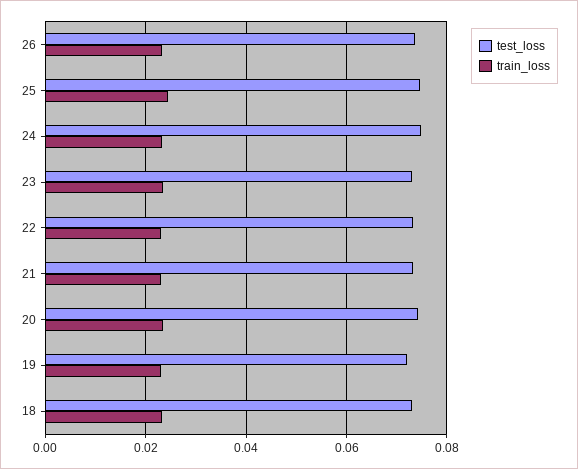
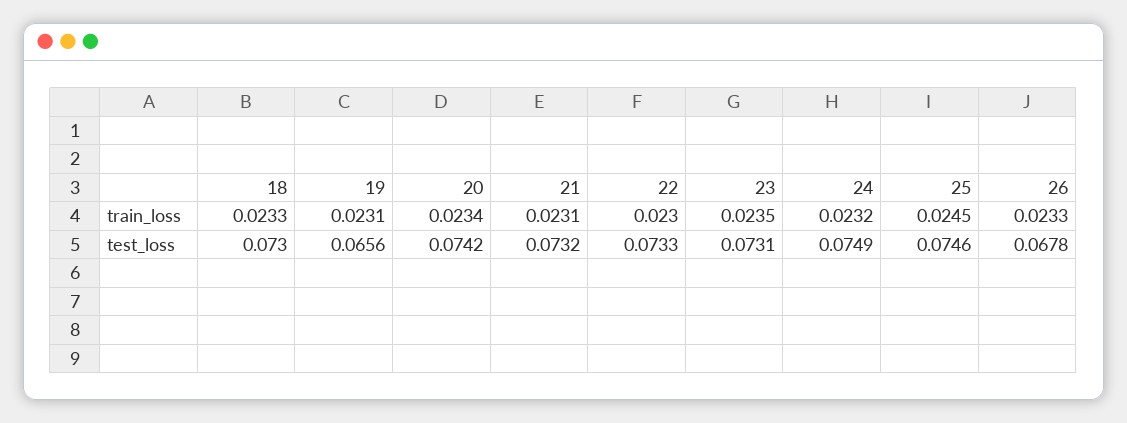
test_loss, 26: 0.074 -> 0.0678
test_loss, 19: 0.072 -> 0.0656

